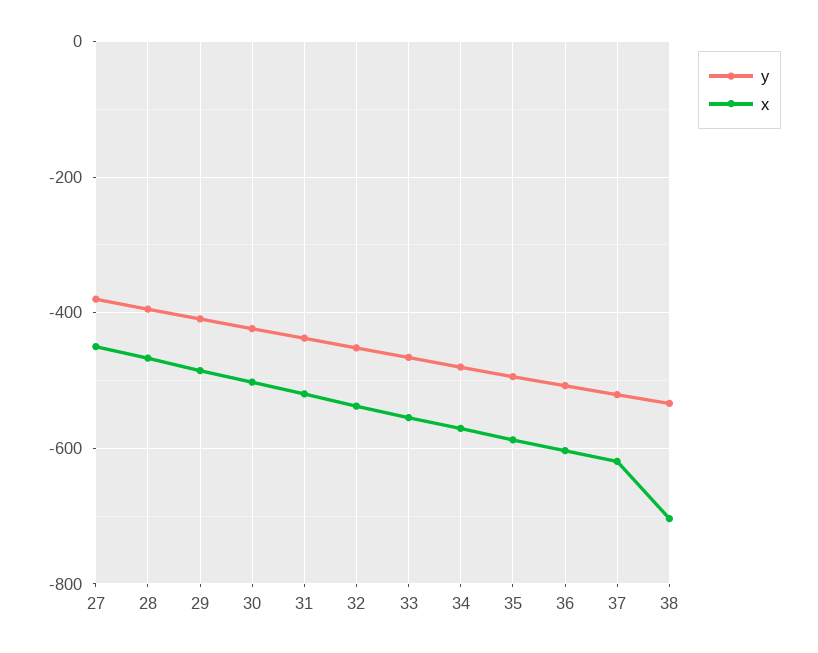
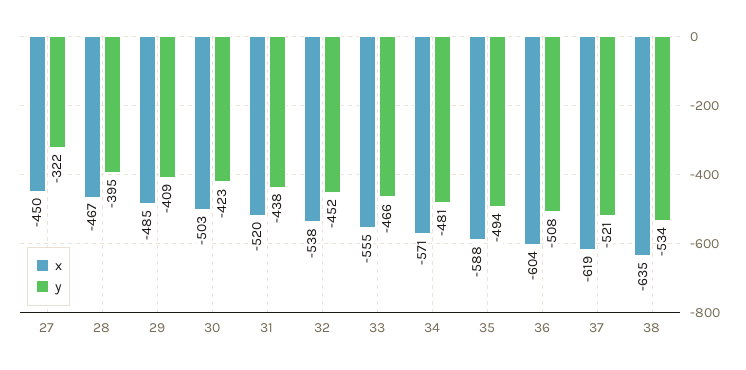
y, 27: -380 -> -322
x, 38: -700 -> -635

